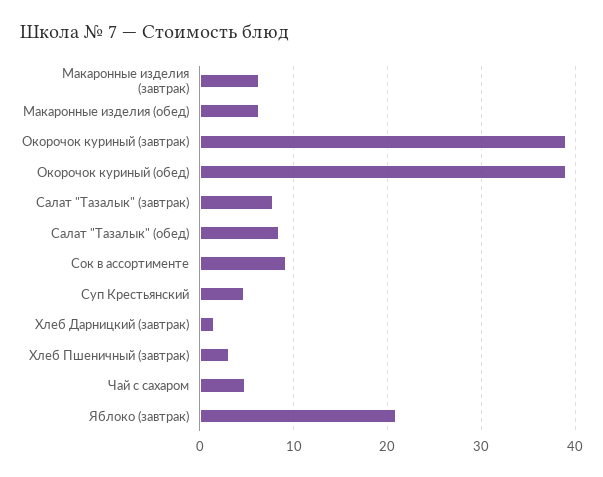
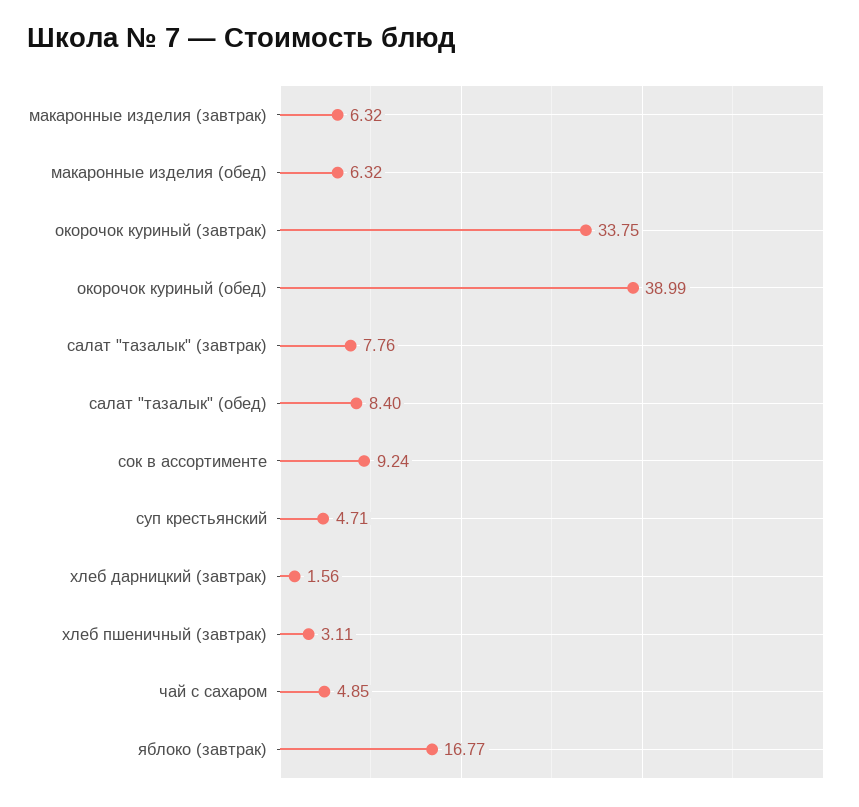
Окорочок куриный (завтрак): 39 -> 33.75
Яблоко (завтрак): 21 -> 16.77

